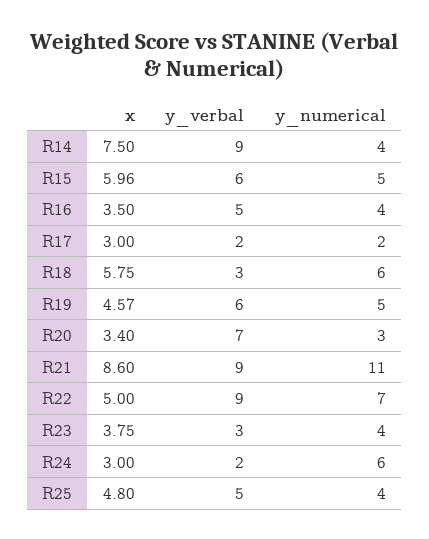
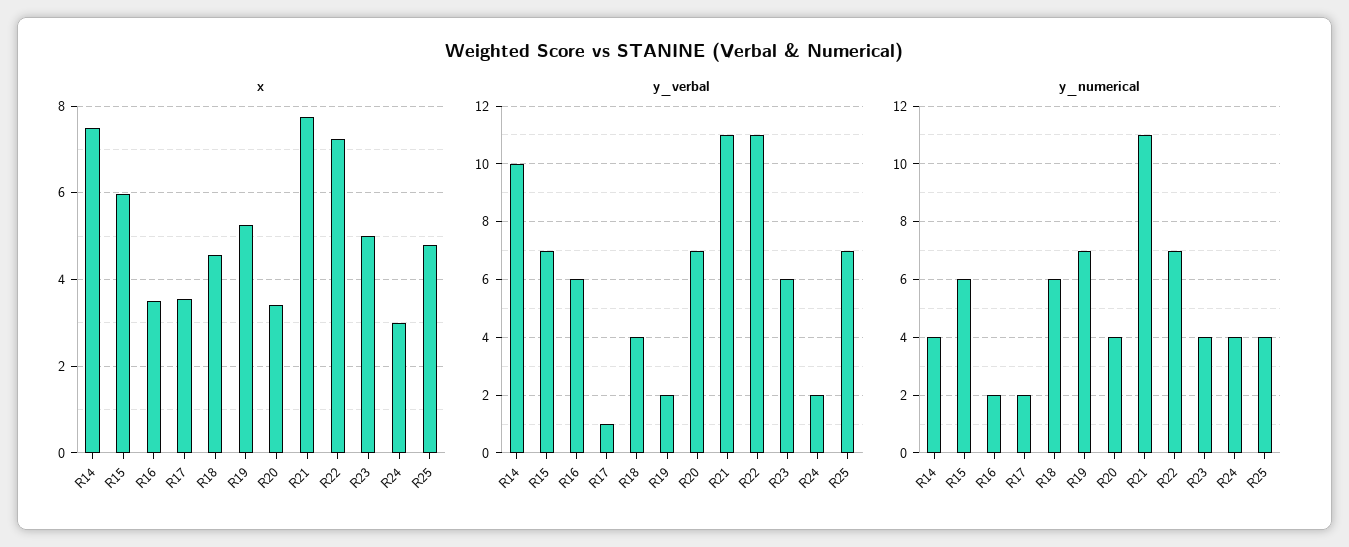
y_verbal, R14: 9 -> 10
y_verbal, R15: 6 -> 7
y_numerical, R15: 5 -> 6
y_verbal, R16: 5 -> 6
y_numerical, R16: 4 -> 2
x, R17: 3 -> 3.6
y_verbal, R17: 2 -> 1
x, R18: 5.75 -> 4.6
y_verbal, R18: 3 -> 4
x, R19: 4.57 -> 5.2
y_verbal, R19: 6 -> 2
y_numerical, R19: 5 -> 7
y_numerical, R20: 3 -> 4
x, R21: 8.6 -> 7.8
y_verbal, R21: 9 -> 11
x, R22: 5 -> 7.2
y_verbal, R22: 9 -> 11
x, R23: 3.75 -> 5
y_verbal, R23: 3 -> 6
y_numerical, R24: 6 -> 4
y_verbal, R25: 5 -> 7

